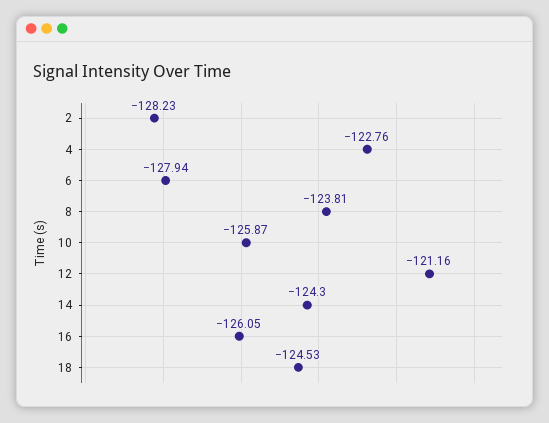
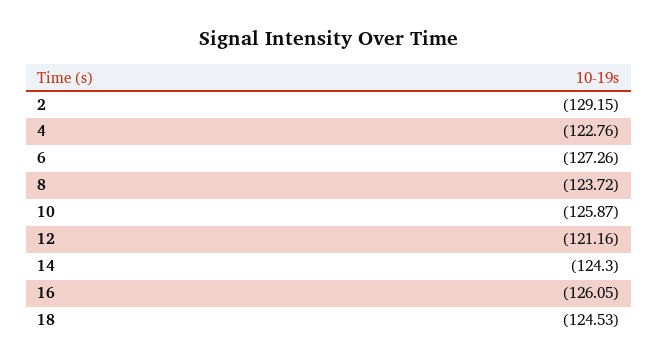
2: -128.23 -> -129.15
6: -127.94 -> -127.26
8: -123.81 -> -123.72

